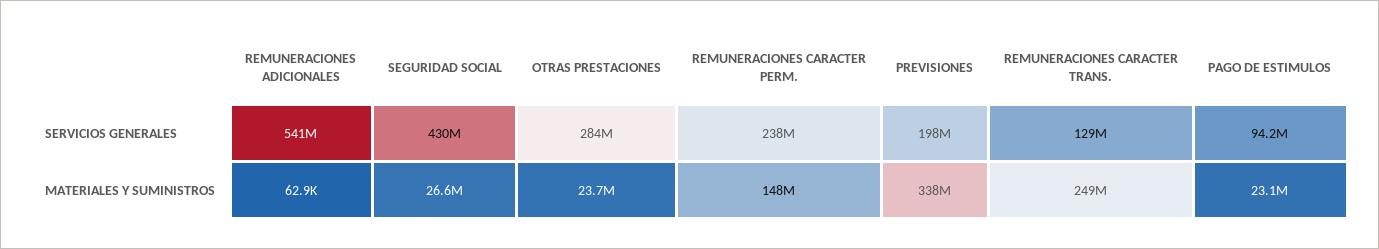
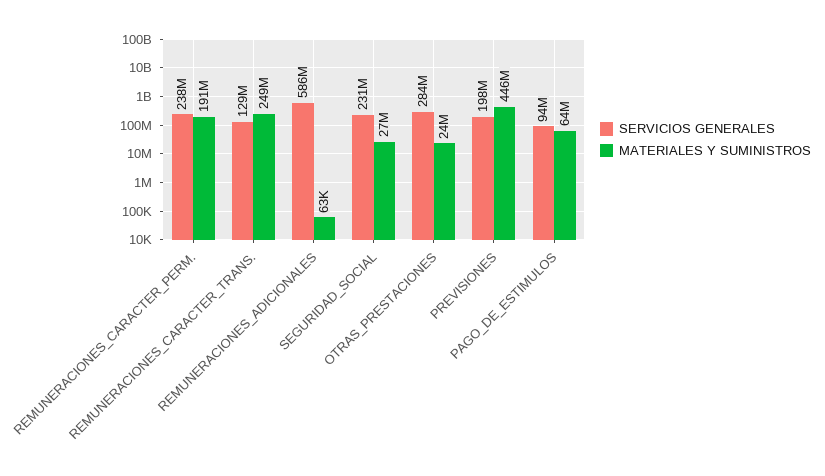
SERVICIOS GENERALES, REMUNERACIONES ADICIONALES: 541000000 -> 586000000
SERVICIOS GENERALES, SEGURIDAD SOCIAL: 430000000 -> 231000000
MATERIALES Y SUMINISTROS, REMUNERACIONES CARACTER PERM.: 148000000 -> 191000000
MATERIALES Y SUMINISTROS, PREVISIONES: 338000000 -> 446000000
MATERIALES Y SUMINISTROS, PAGO DE ESTIMULOS: 23100000 -> 64000000

